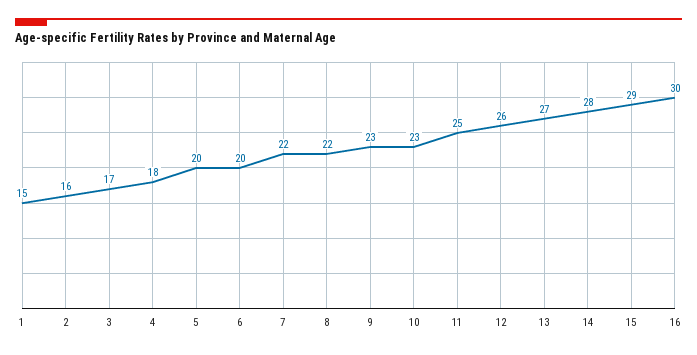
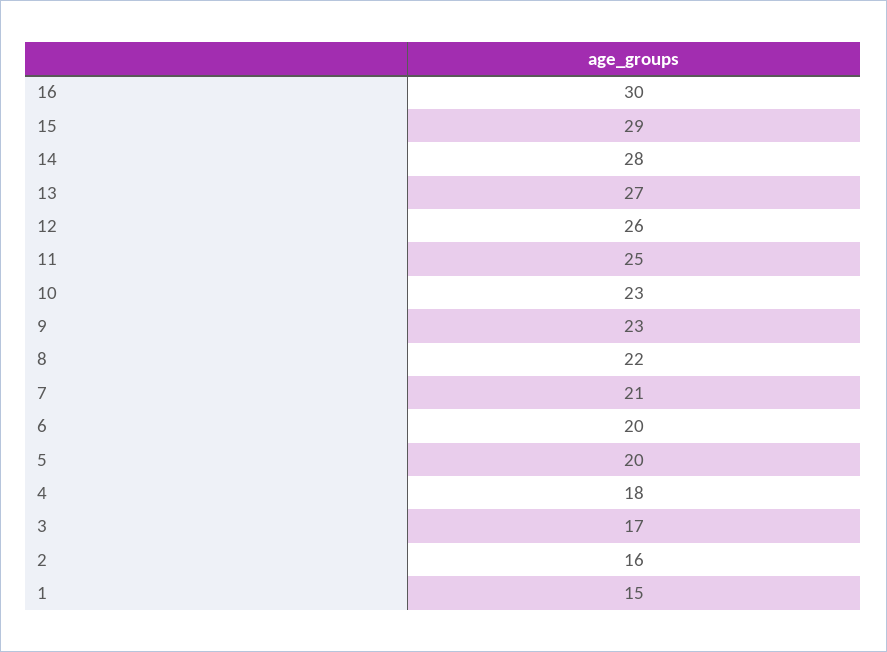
7: 22 -> 21

